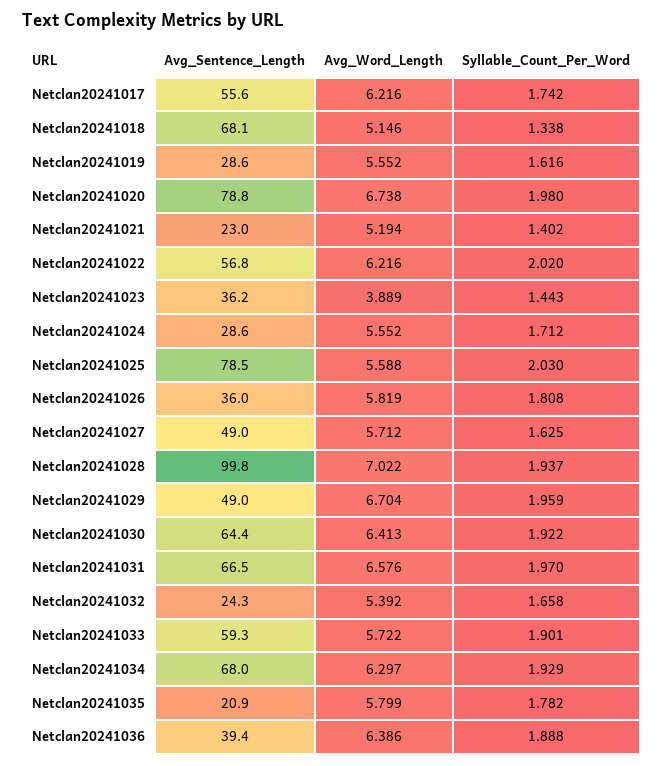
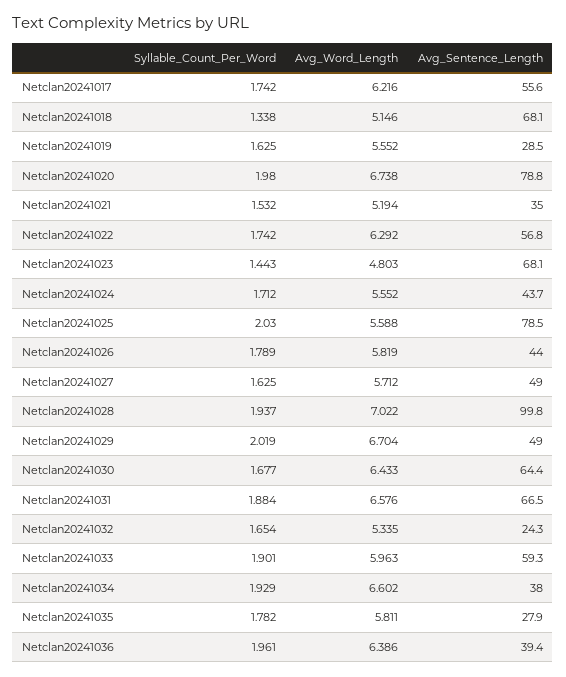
Avg_Sentence_Length, Netclan20241019: 28.6 -> 28.5
Syllable_Count_Per_Word, Netclan20241019: 1.616 -> 1.625
Avg_Sentence_Length, Netclan20241021: 23 -> 35
Syllable_Count_Per_Word, Netclan20241021: 1.402 -> 1.532
Avg_Word_Length, Netclan20241022: 6.216 -> 6.292
Syllable_Count_Per_Word, Netclan20241022: 2.02 -> 1.742
Avg_Sentence_Length, Netclan20241023: 36.2 -> 68.1
Avg_Word_Length, Netclan20241023: 3.889 -> 4.803
Avg_Sentence_Length, Netclan20241024: 28.6 -> 43.7
Avg_Sentence_Length, Netclan20241026: 36 -> 44
Syllable_Count_Per_Word, Netclan20241026: 1.808 -> 1.789
Syllable_Count_Per_Word, Netclan20241029: 1.959 -> 2.019
Avg_Word_Length, Netclan20241030: 6.413 -> 6.433
Syllable_Count_Per_Word, Netclan20241030: 1.922 -> 1.677
Syllable_Count_Per_Word, Netclan20241031: 1.97 -> 1.884
Avg_Word_Length, Netclan20241032: 5.392 -> 5.335
Syllable_Count_Per_Word, Netclan20241032: 1.658 -> 1.654
Avg_Word_Length, Netclan20241033: 5.722 -> 5.963
Avg_Sentence_Length, Netclan20241034: 68 -> 38
Avg_Word_Length, Netclan20241034: 6.297 -> 6.602
Avg_Sentence_Length, Netclan20241035: 20.9 -> 27.9
Avg_Word_Length, Netclan20241035: 5.799 -> 5.811
Syllable_Count_Per_Word, Netclan20241036: 1.888 -> 1.961

